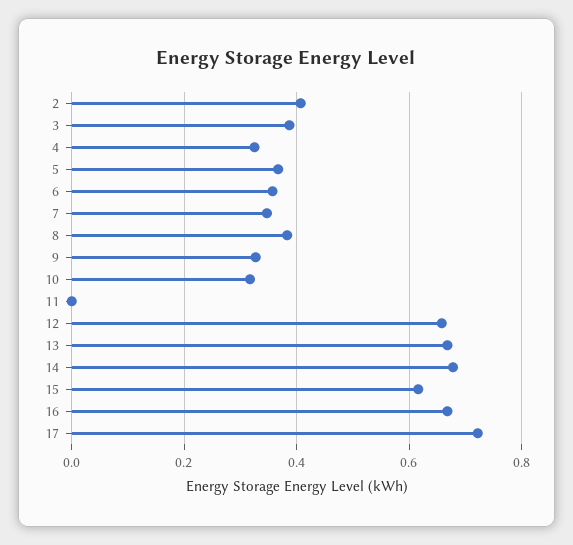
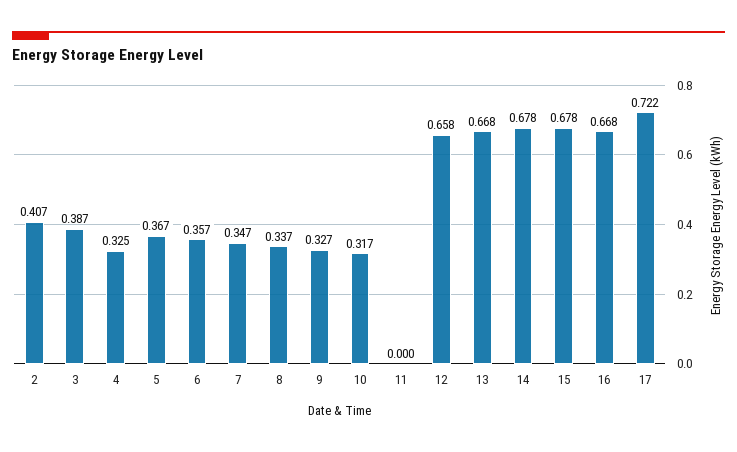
8: 0.38 -> 0.337
15: 0.62 -> 0.678

